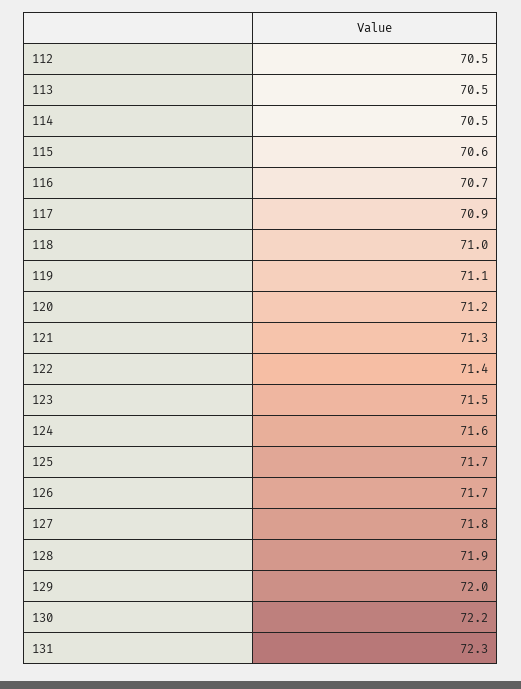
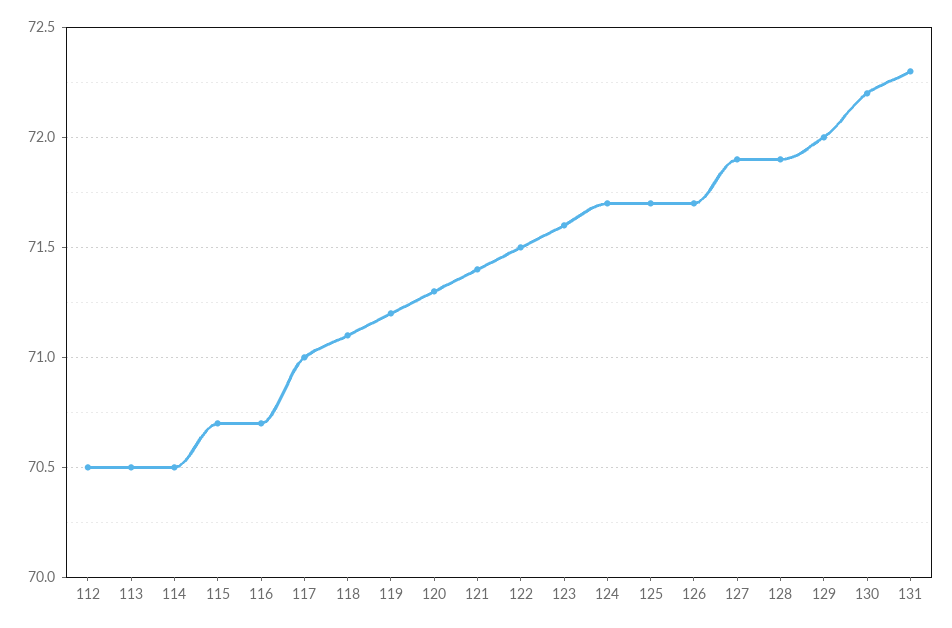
115: 70.6 -> 70.7
117: 70.9 -> 71
118: 71 -> 71.1
119: 71.1 -> 71.2
120: 71.2 -> 71.3
121: 71.3 -> 71.4
122: 71.4 -> 71.5
123: 71.5 -> 71.6
124: 71.6 -> 71.7
127: 71.8 -> 71.9

